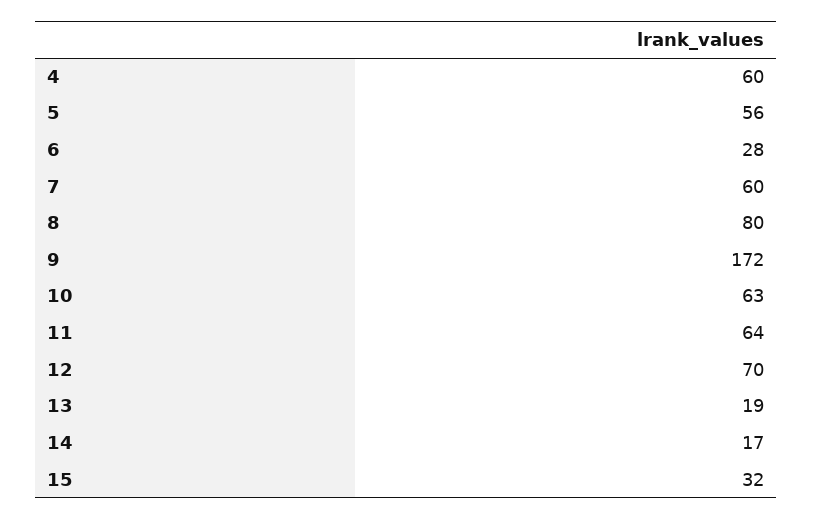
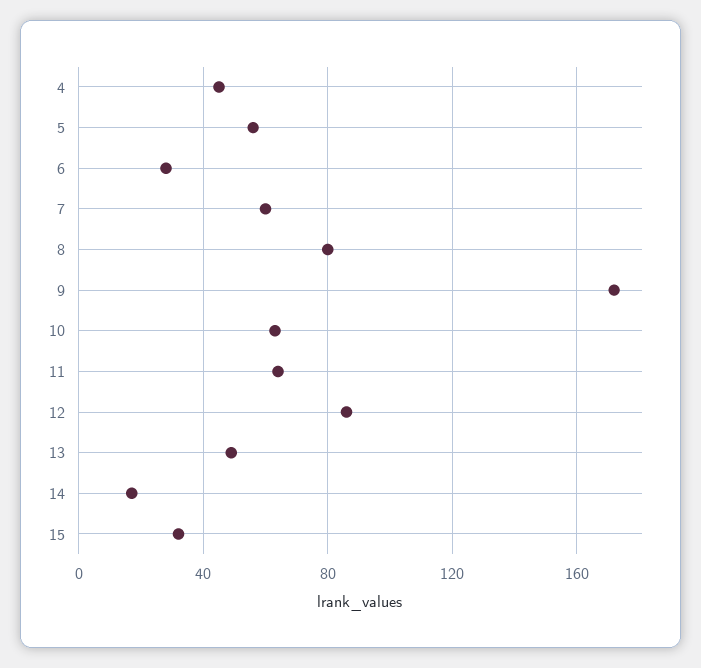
4: 60 -> 45
12: 70 -> 85
13: 19 -> 50

